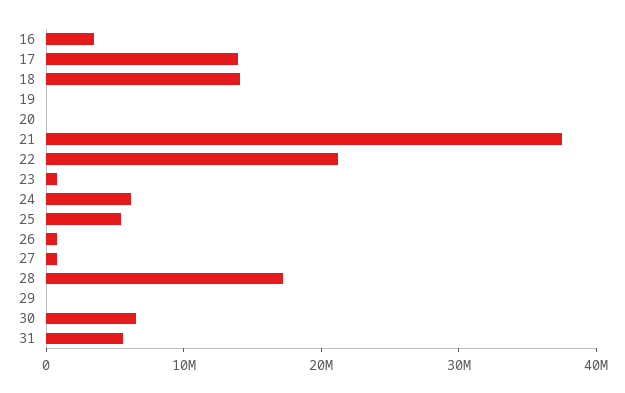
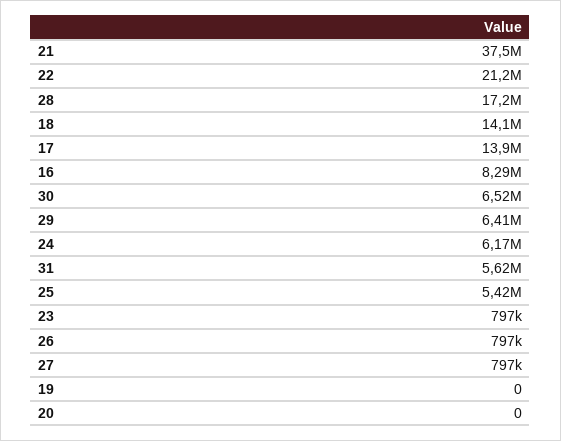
16: 4000000 -> 8290000
29: 0 -> 6410000

